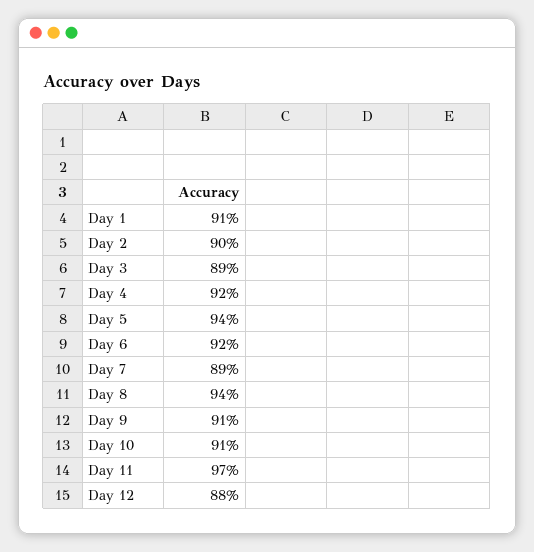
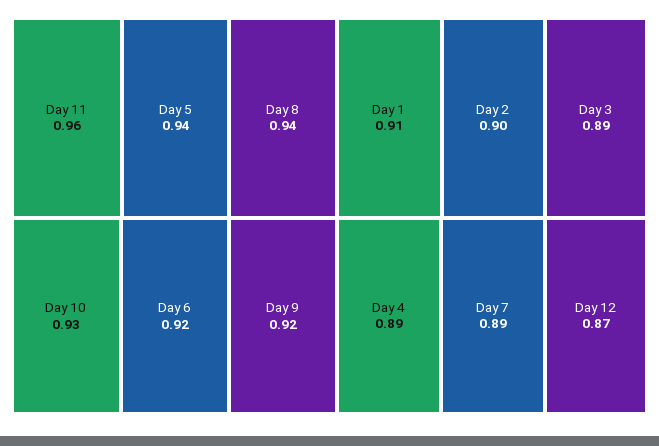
Day 4: 0.92 -> 0.89
Day 9: 0.91 -> 0.92
Day 10: 0.91 -> 0.93
Day 11: 0.97 -> 0.96
Day 12: 0.88 -> 0.87

